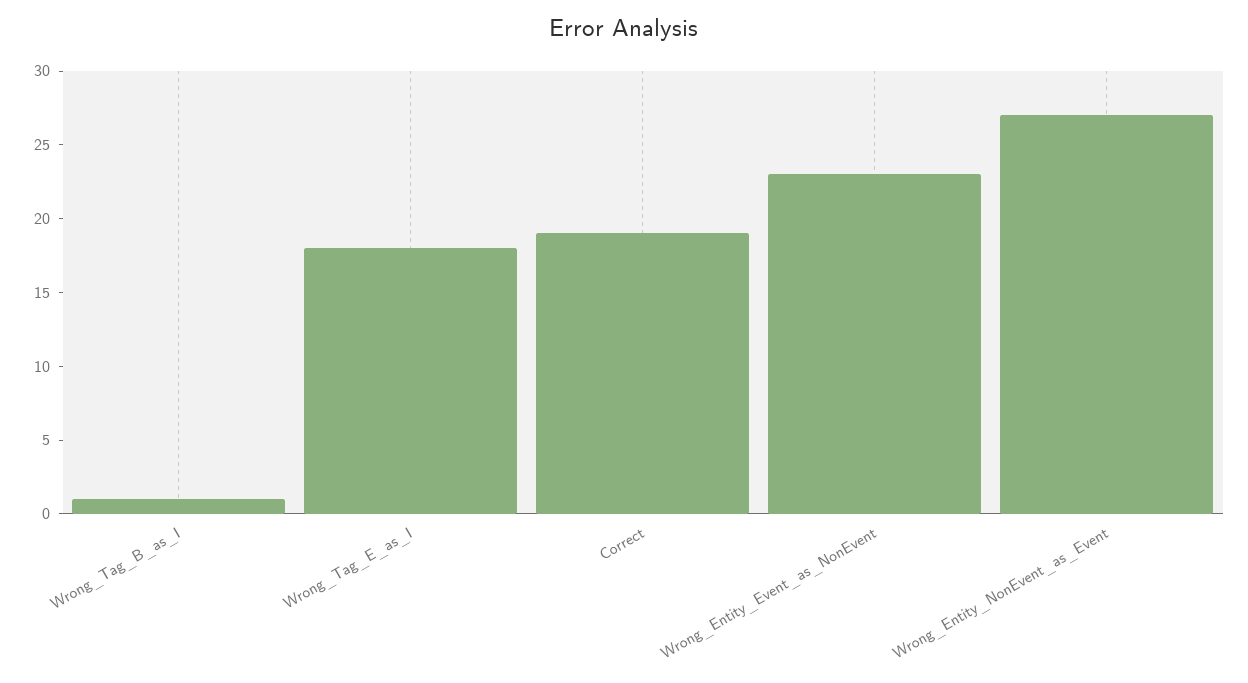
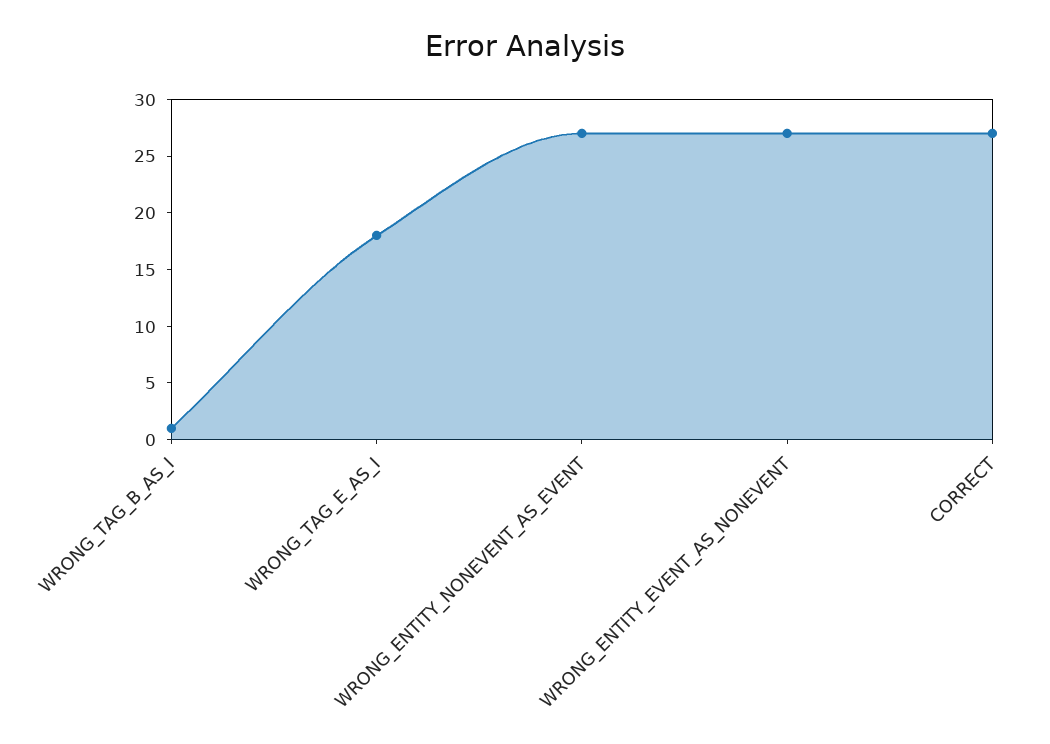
Correct: 19 -> 27
Wrong_Entity_Event_as_NonEvent: 23 -> 27

